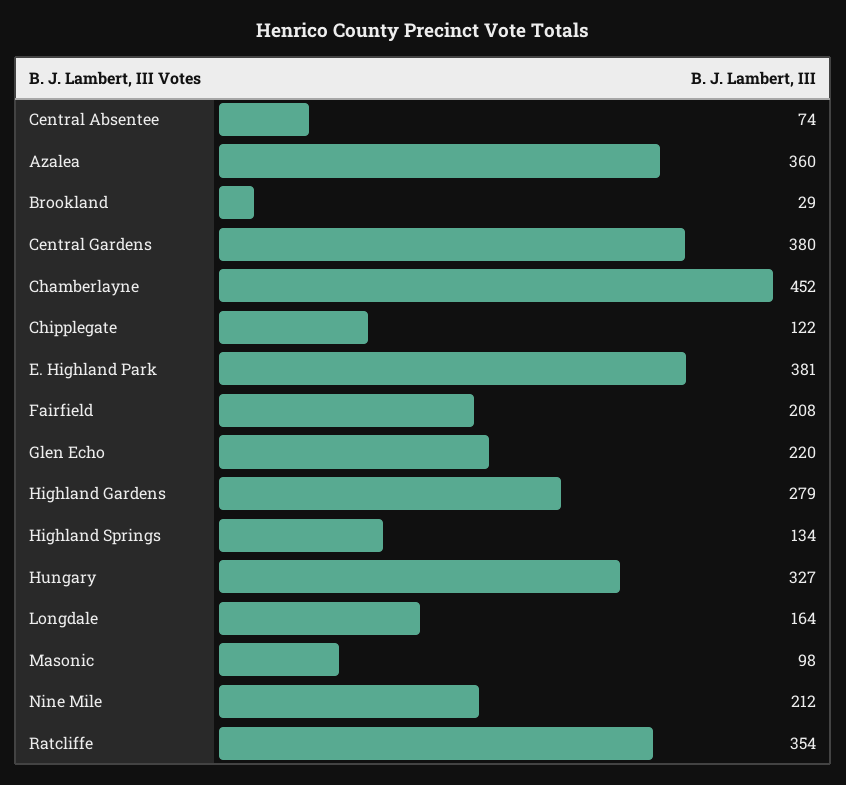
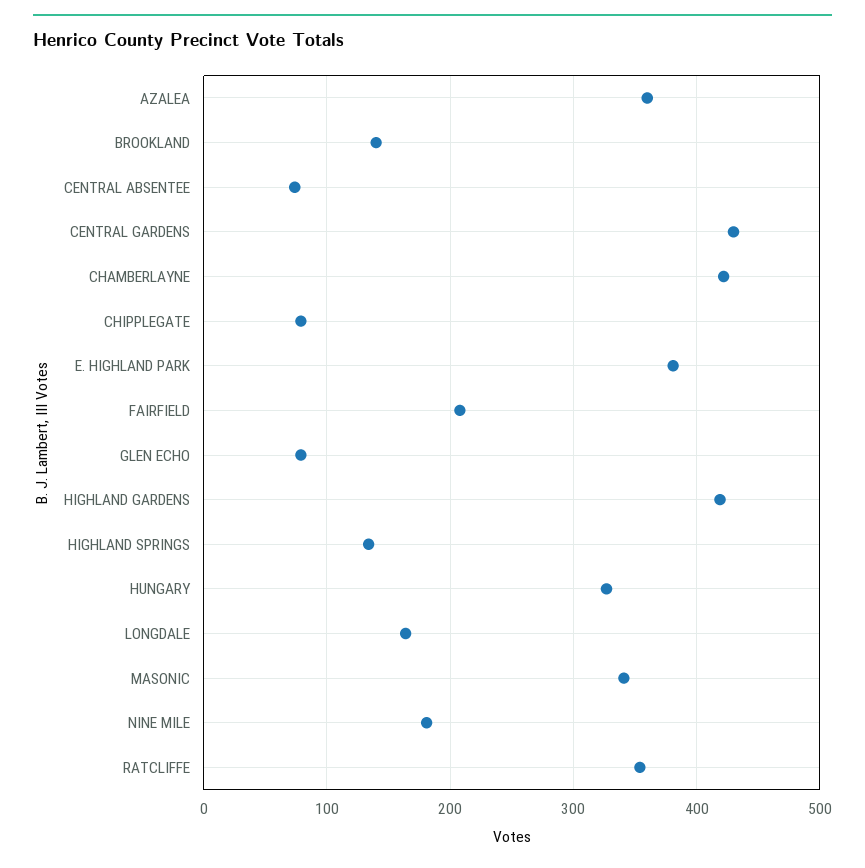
Brookland: 29 -> 140
Central Gardens: 380 -> 430
Chamberlayne: 452 -> 420
Chipplegate: 122 -> 80
Glen Echo: 220 -> 80
Highland Gardens: 279 -> 420
Masonic: 98 -> 340
Nine Mile: 212 -> 180

